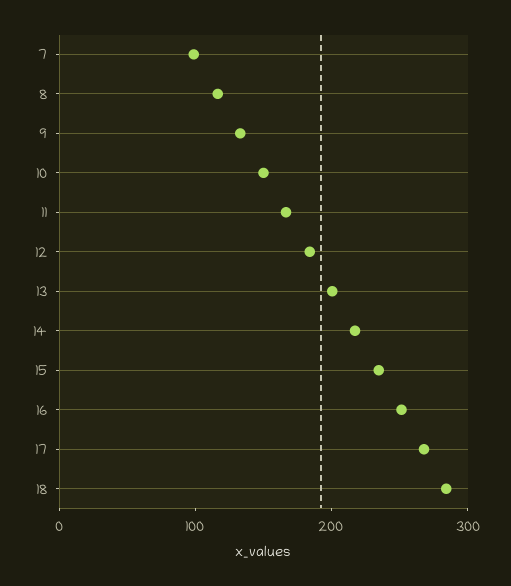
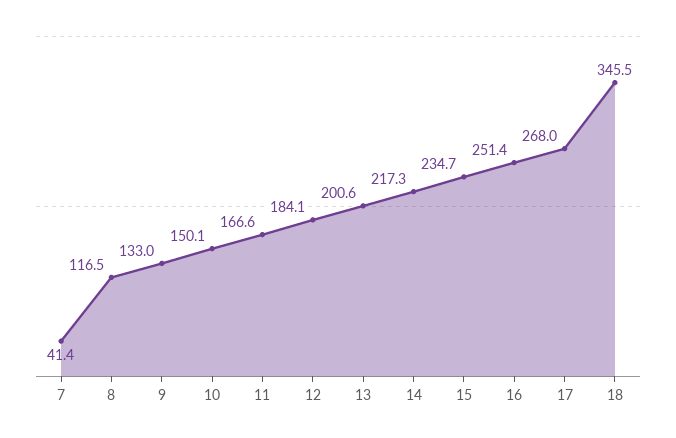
7: 100 -> 41.4
18: 280 -> 345.5

